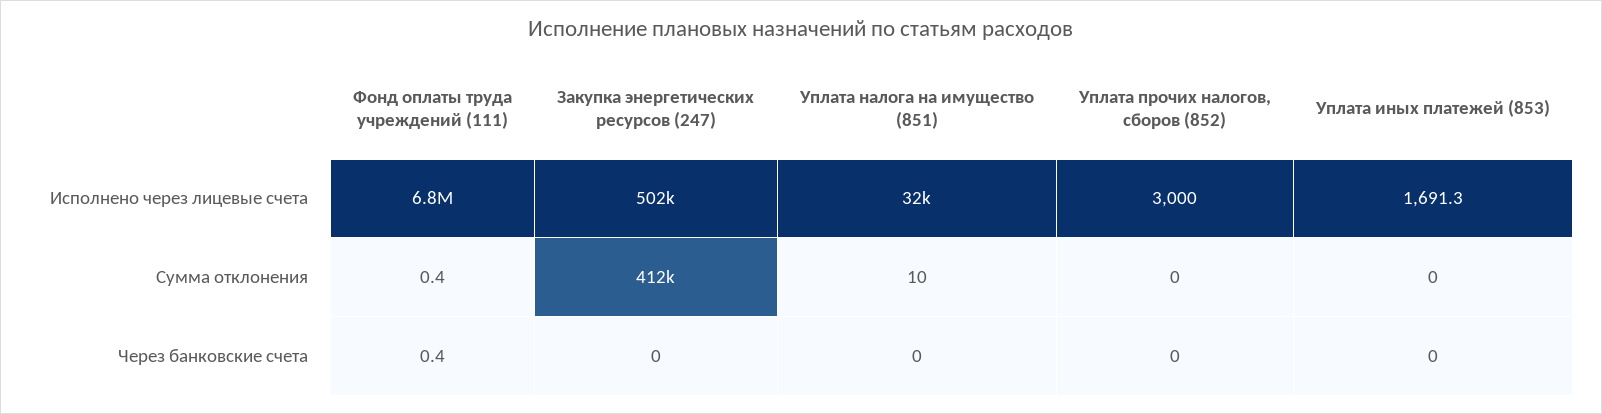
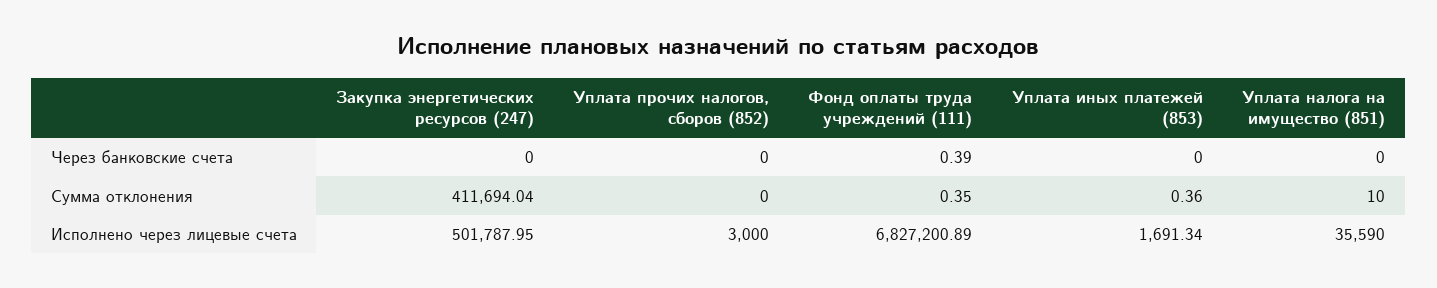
Уплата налога на имущество (851), Исполнено через лицевые счета: 32000 -> 35590
Уплата иных платежей (853), Сумма отклонения: 0 -> 0.36

